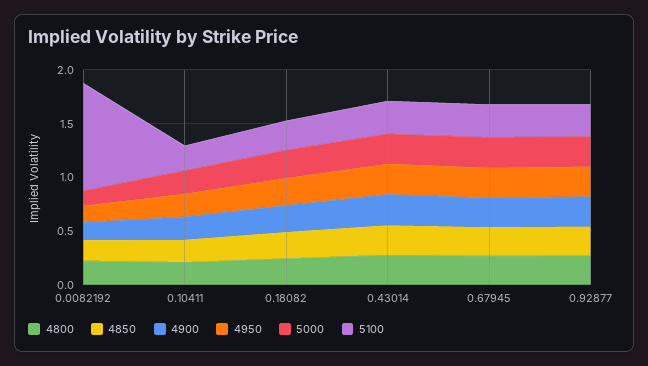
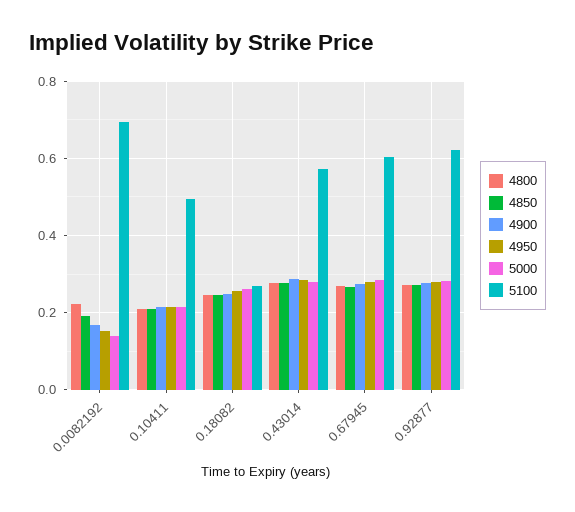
5100, 0.0082192: 1 -> 0.7
5100, 0.10411: 0.2 -> 0.5
5100, 0.43014: 0.3 -> 0.58
5100, 0.67945: 0.3 -> 0.6
5100, 0.92877: 0.3 -> 0.62

